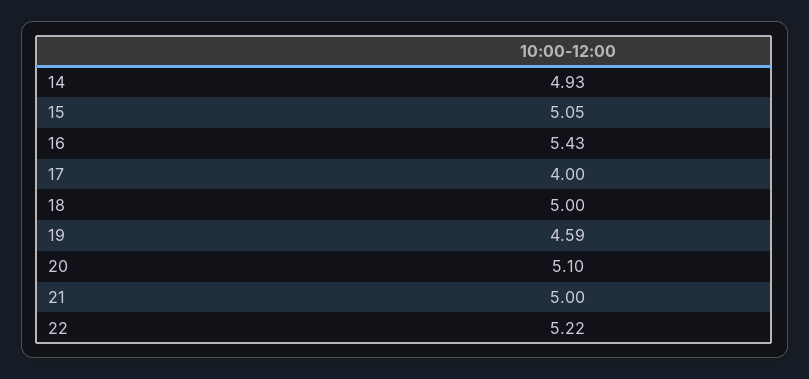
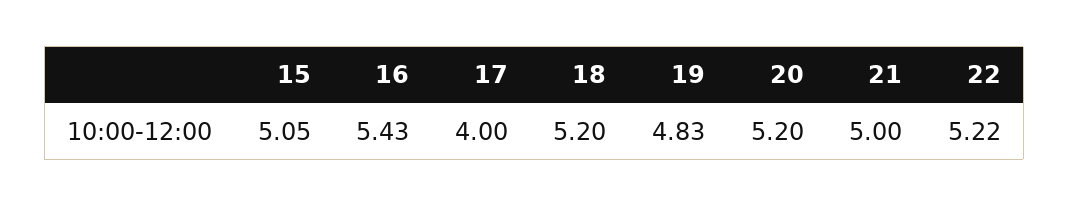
14: 4.93 -> none
18: 5 -> 5.2
19: 4.59 -> 4.83
20: 5.1 -> 5.2

